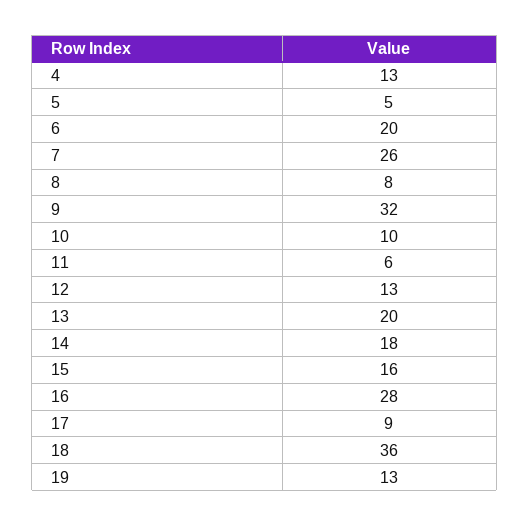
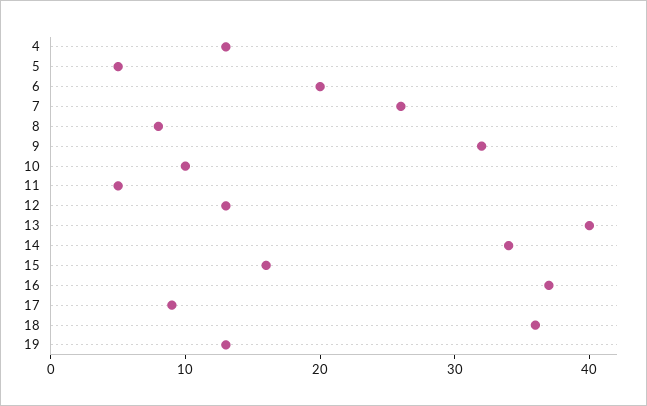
11: 6 -> 5
13: 20 -> 40
14: 18 -> 34
16: 28 -> 37

